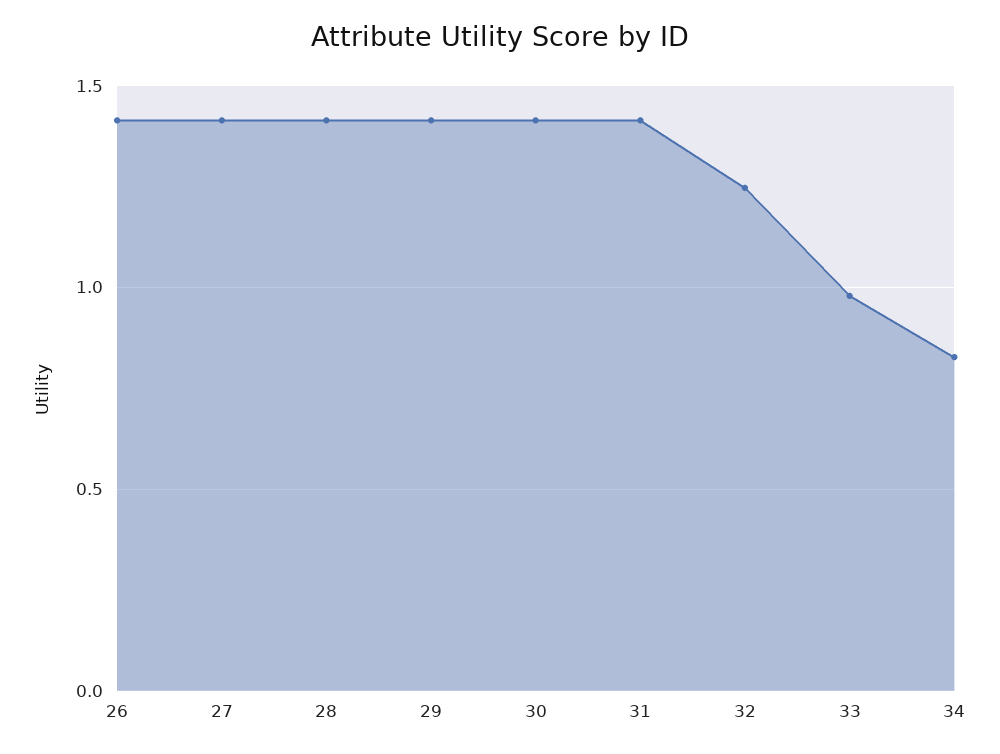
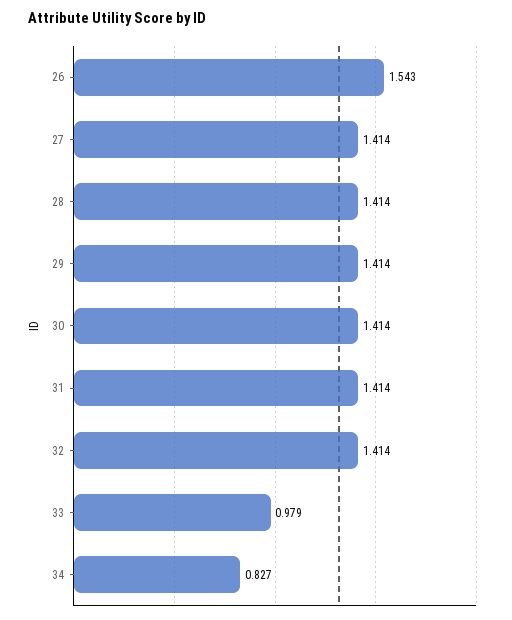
26: 1.4 -> 1.543
32: 1.25 -> 1.414

